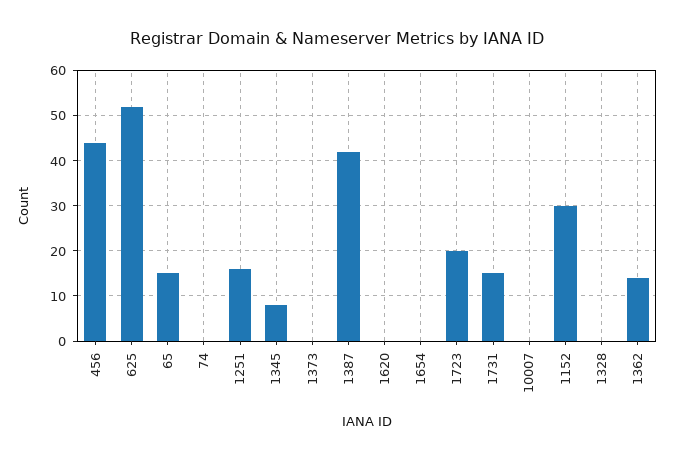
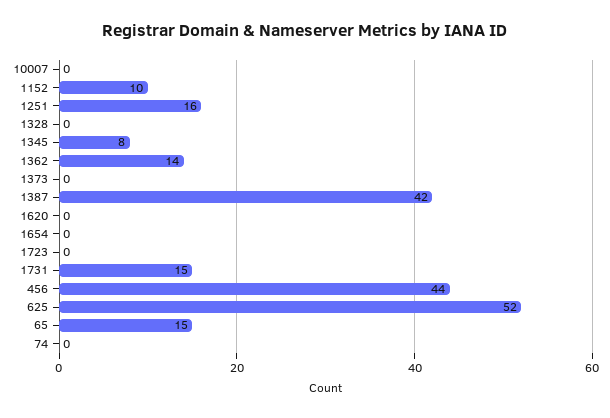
1723: 20 -> 0
1152: 30 -> 10

